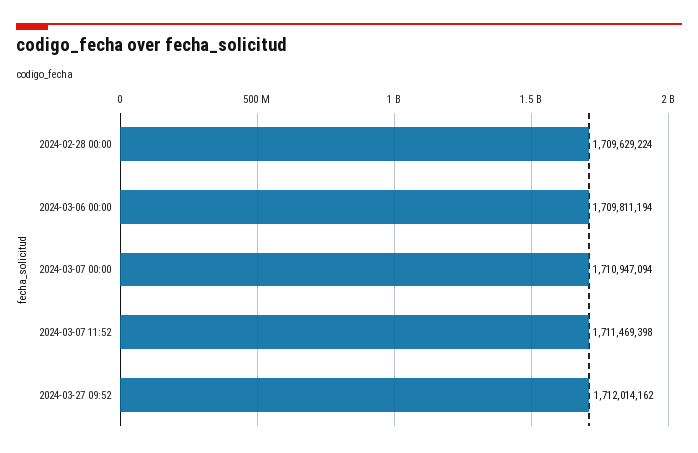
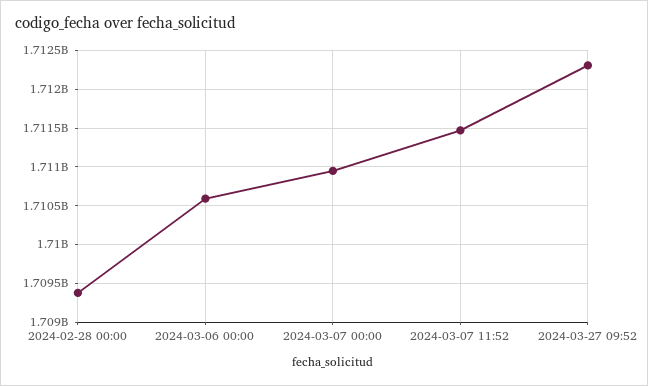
2024-02-28 00:00: 1709629224 -> 1709400000
2024-03-06 00:00: 1709811194 -> 1710600000
2024-03-27 09:52: 1712014162 -> 1712300000

